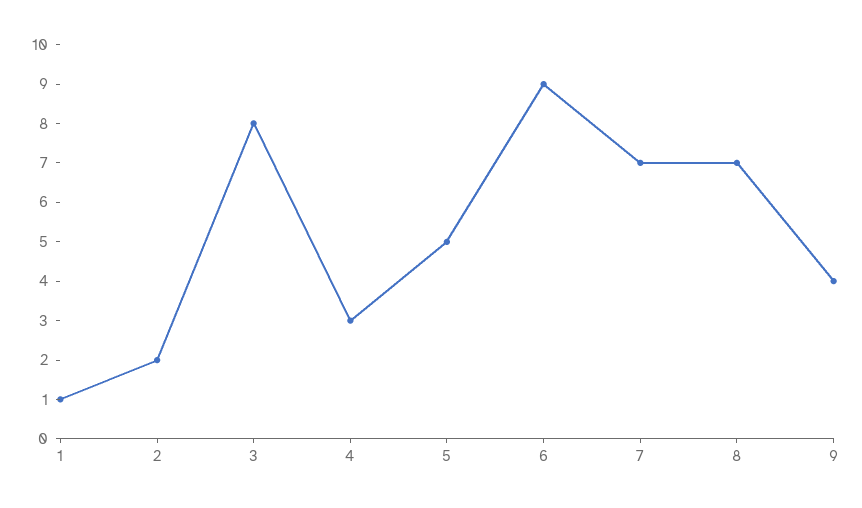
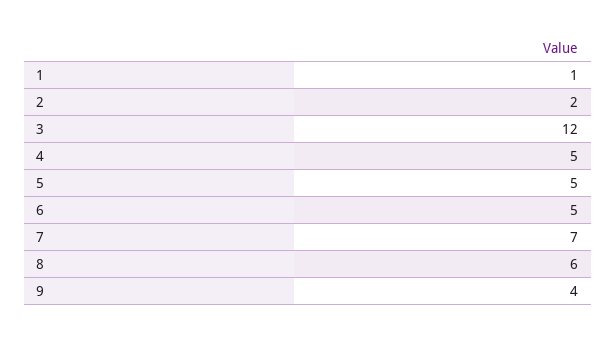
3: 8 -> 12
4: 3 -> 5
6: 9 -> 5
8: 7 -> 6

